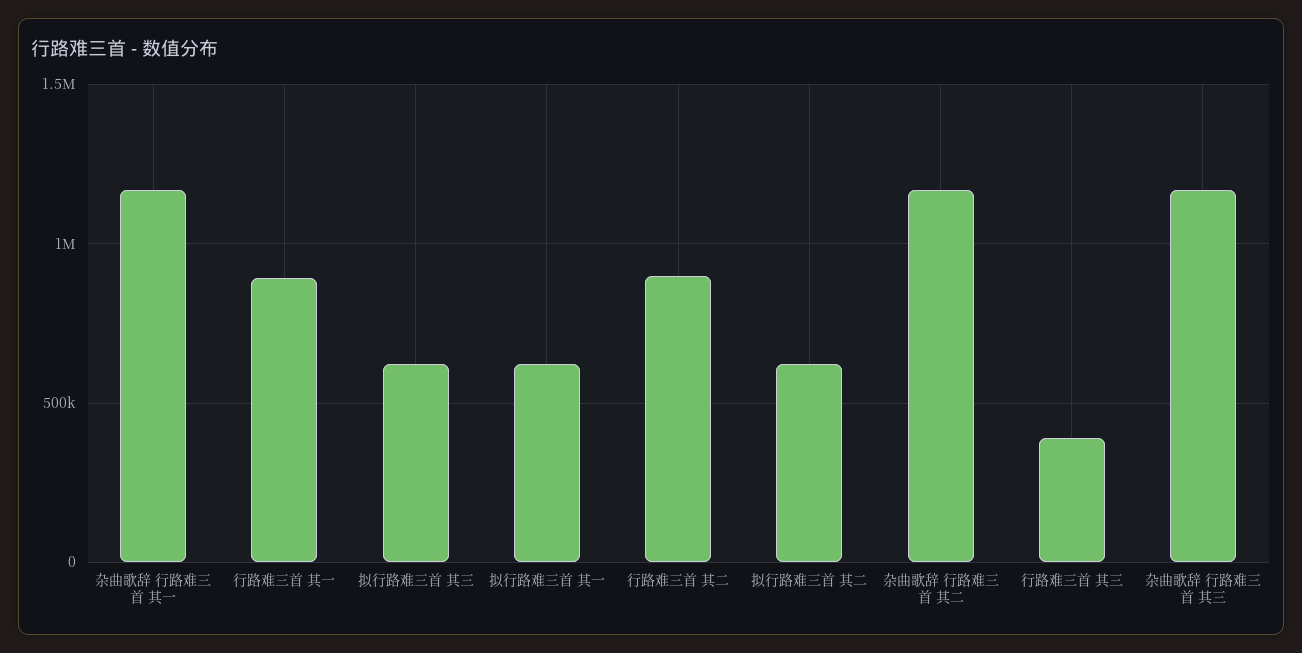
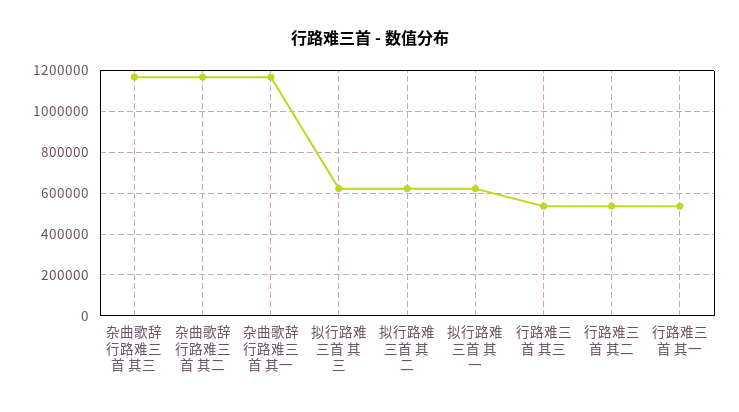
行路难三首 其一: 900000 -> 550000
行路难三首 其二: 900000 -> 550000
行路难三首 其三: 400000 -> 550000

